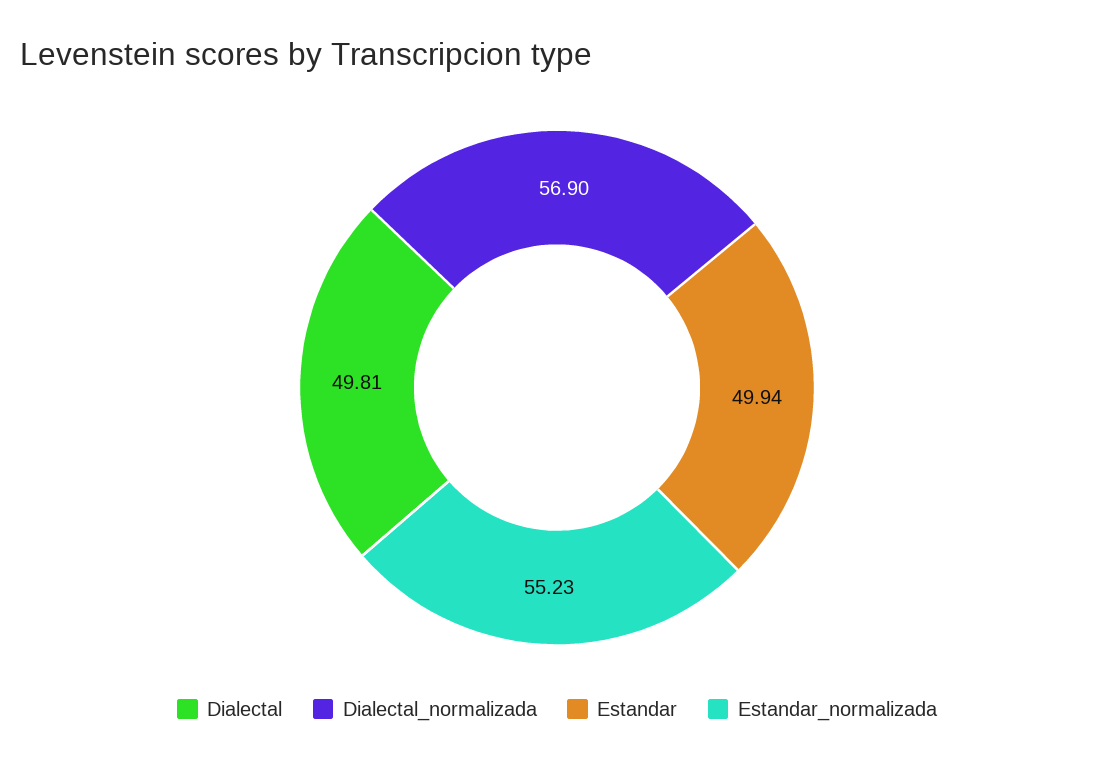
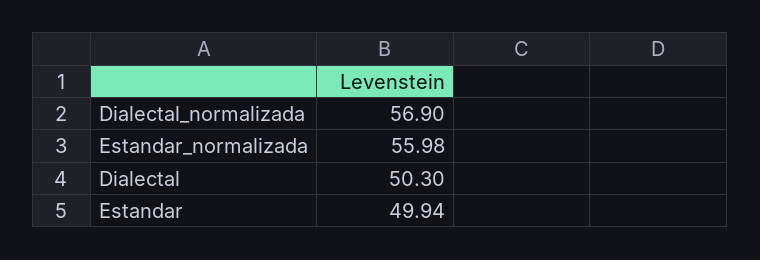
Dialectal: 49.81 -> 50.3
Estandar_normalizada: 55.23 -> 55.98

